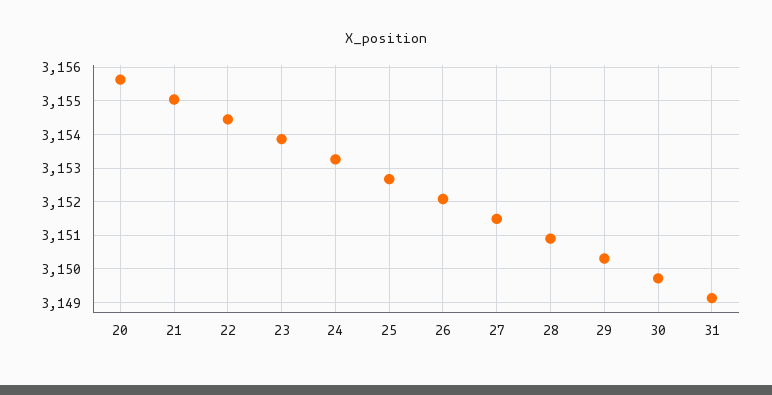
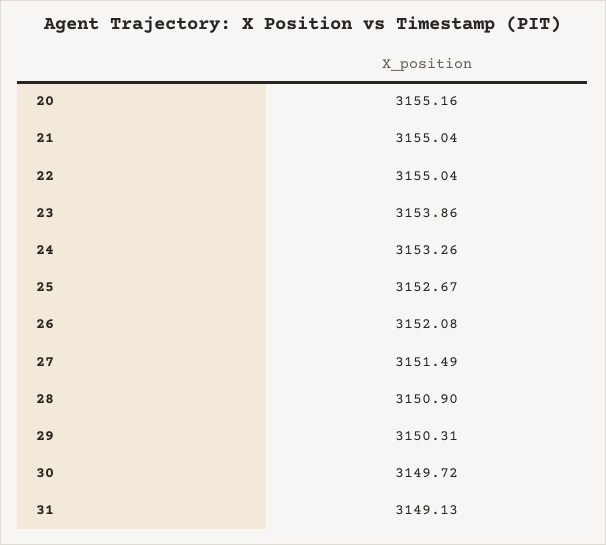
20: 3155.6 -> 3155.16
22: 3154.4 -> 3155.04

